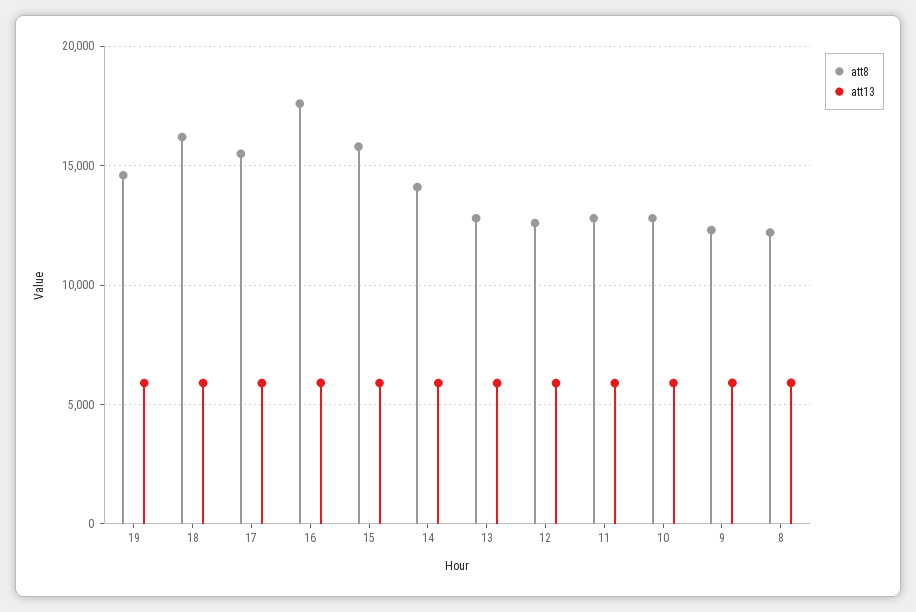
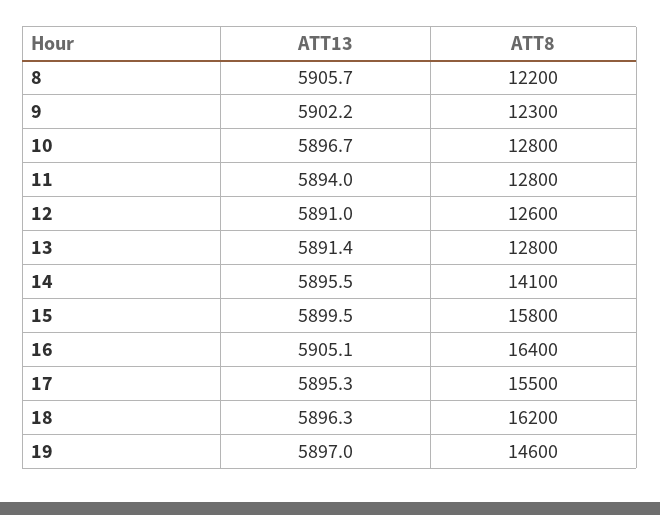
att8, 16: 17500 -> 16400

